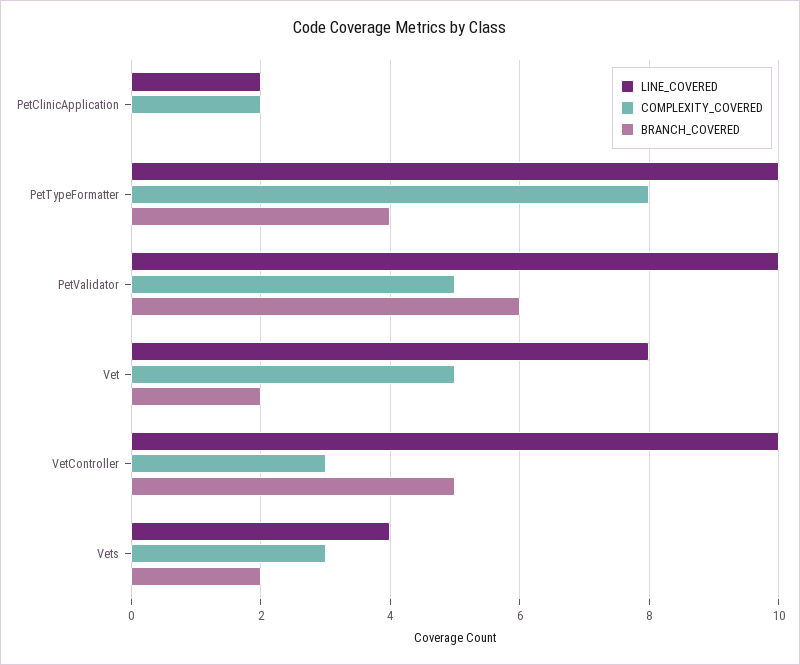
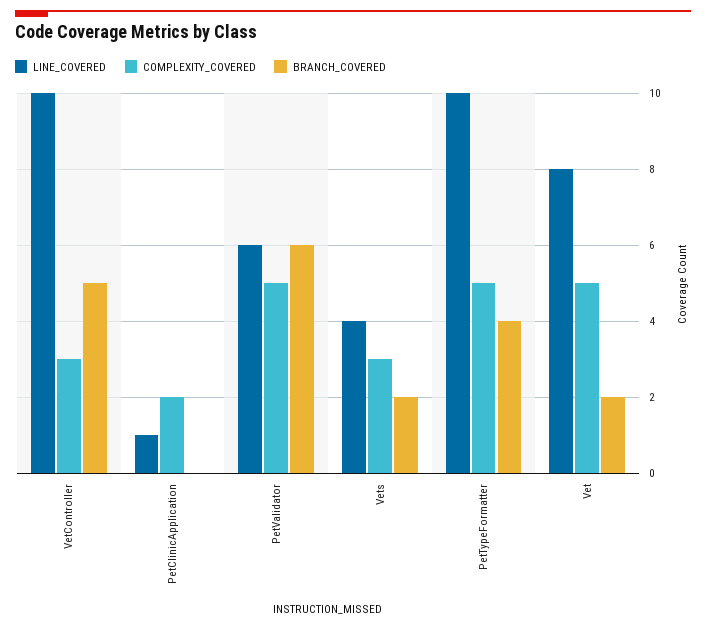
LINE_COVERED, PetClinicApplication: 2 -> 1
COMPLEXITY_COVERED, PetTypeFormatter: 8 -> 5
LINE_COVERED, PetValidator: 10 -> 6

